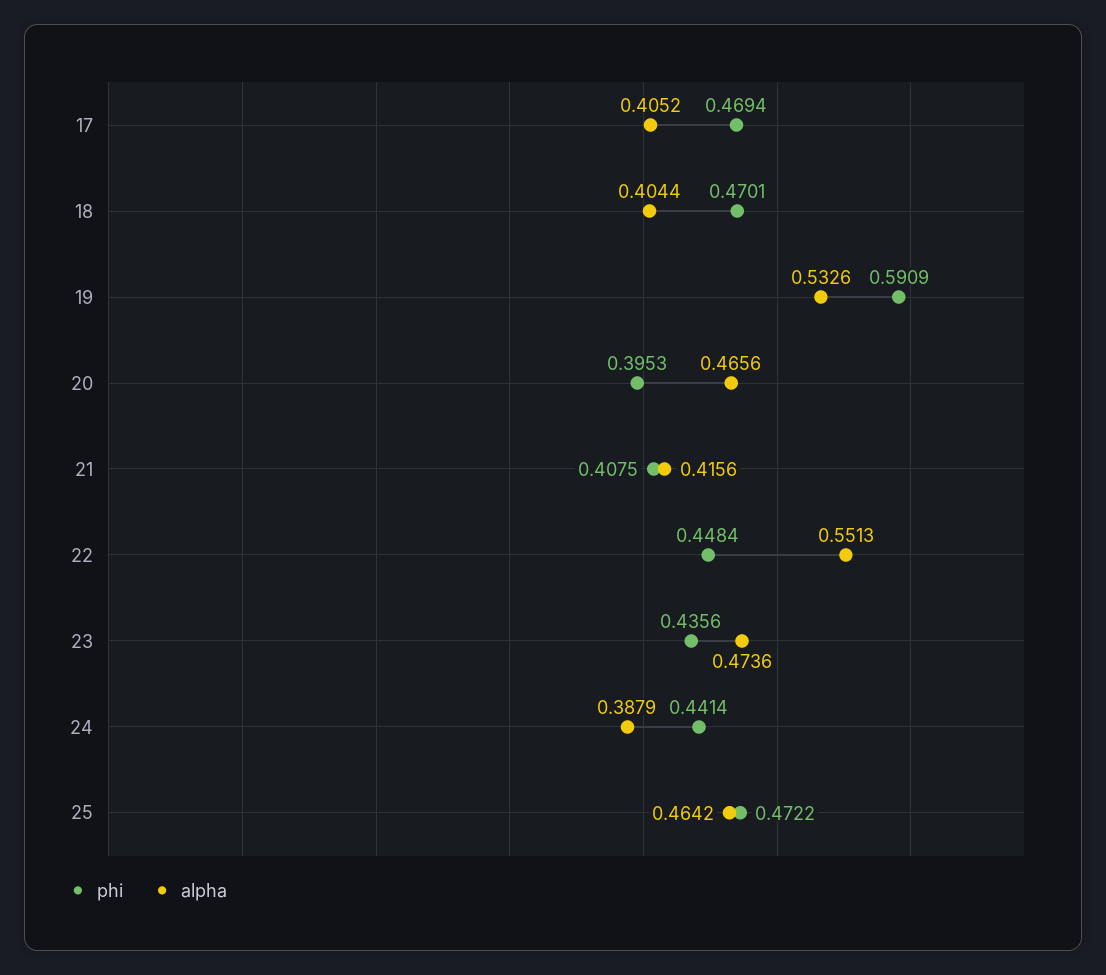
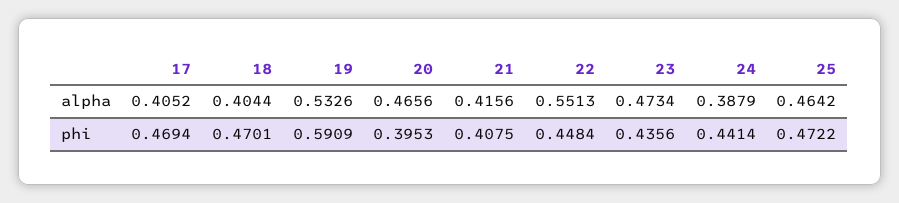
alpha, 23: 0.4736 -> 0.4734

